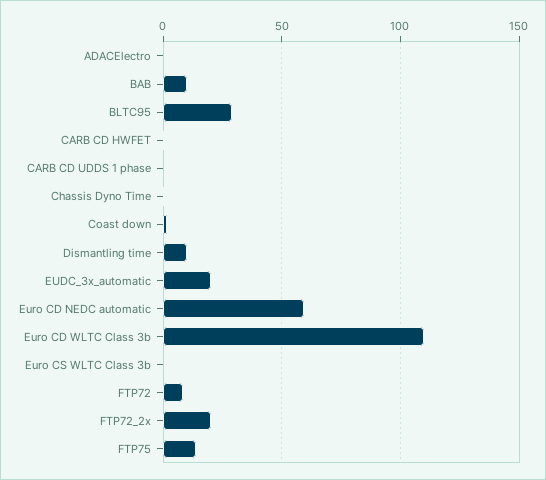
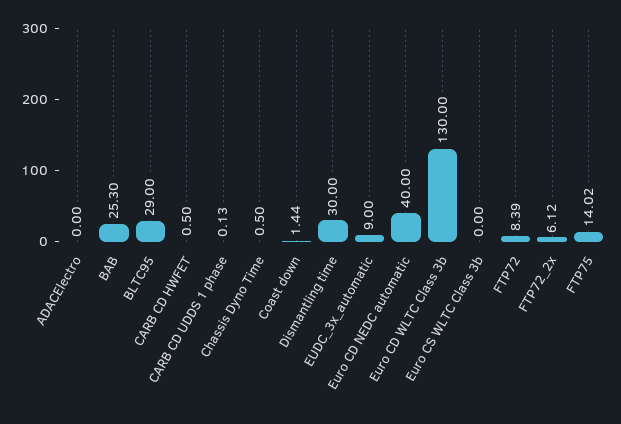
BAB: 10 -> 25.3
Dismantling time: 10 -> 30
EUDC_3x_automatic: 20 -> 9
Euro CD NEDC automatic: 60 -> 40
Euro CD WLTC Class 3b: 110 -> 130
FTP72_2x: 20 -> 6.12

